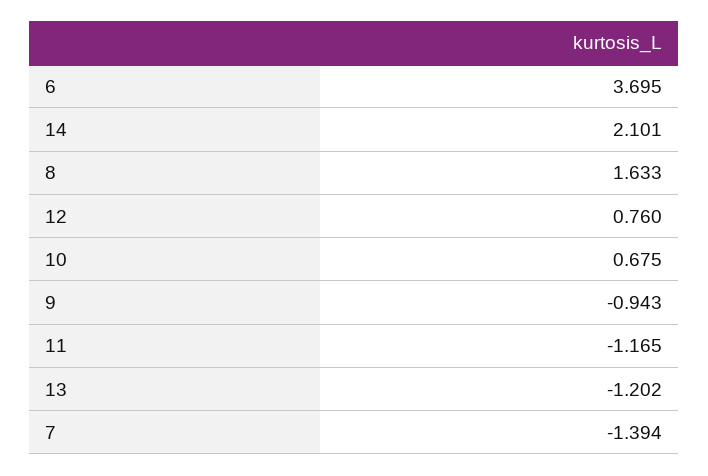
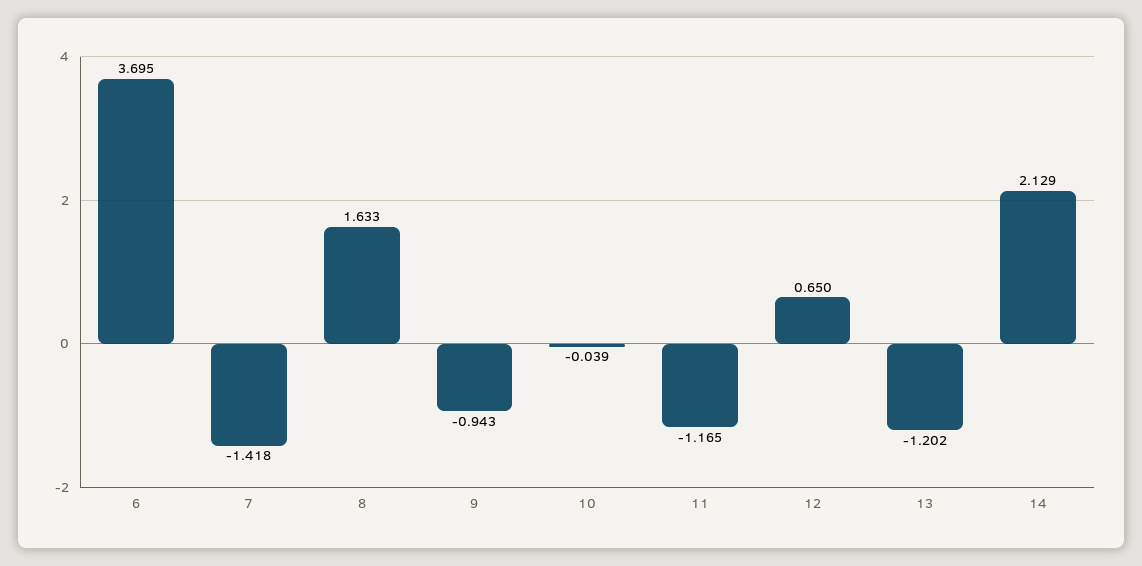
14: 2.101 -> 2.129
12: 0.76 -> 0.65
10: 0.675 -> -0.039
7: -1.394 -> -1.418

